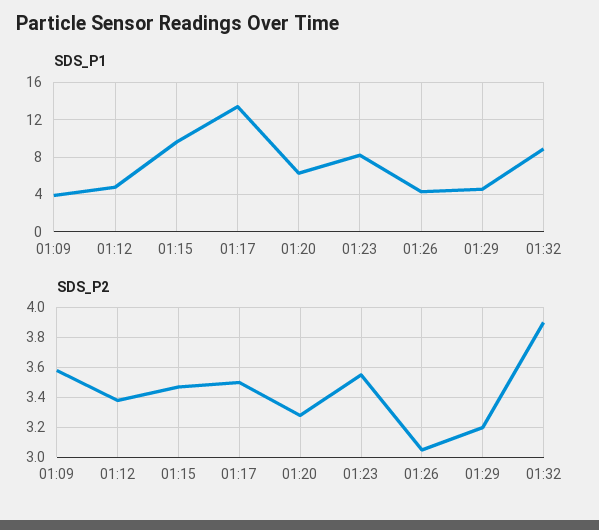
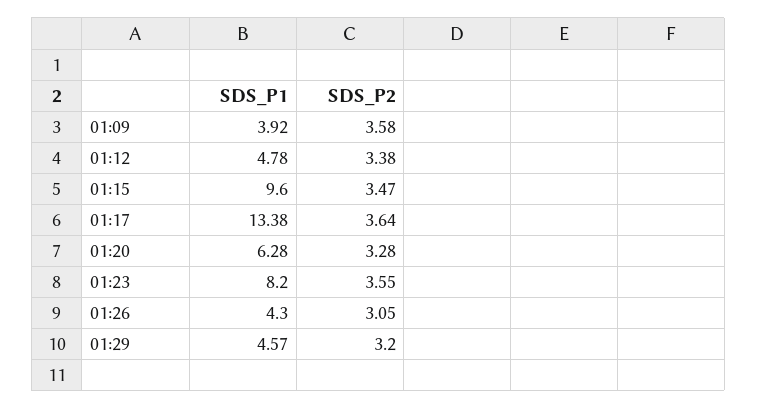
SDS_P1, 01:32: 9 -> none
SDS_P2, 01:17: 3.5 -> 3.64
SDS_P2, 01:32: 3.9 -> none

